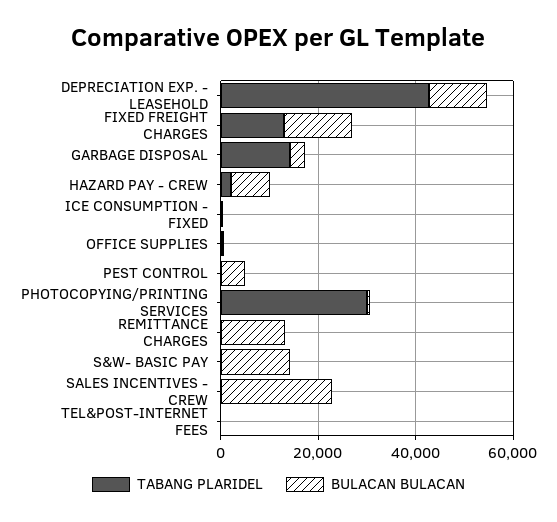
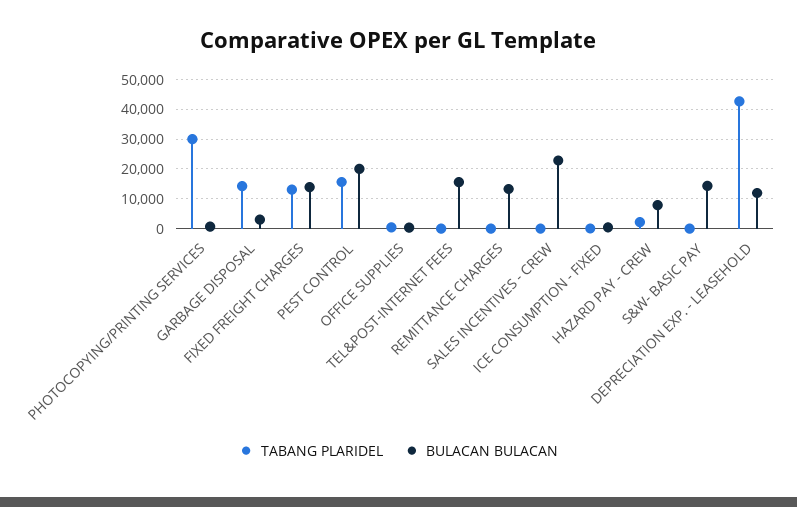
TABANG PLARIDEL, PEST CONTROL: 0 -> 15000
BULACAN BULACAN, PEST CONTROL: 5000 -> 20000
BULACAN BULACAN, TEL&POST-INTERNET FEES: 0 -> 15000

